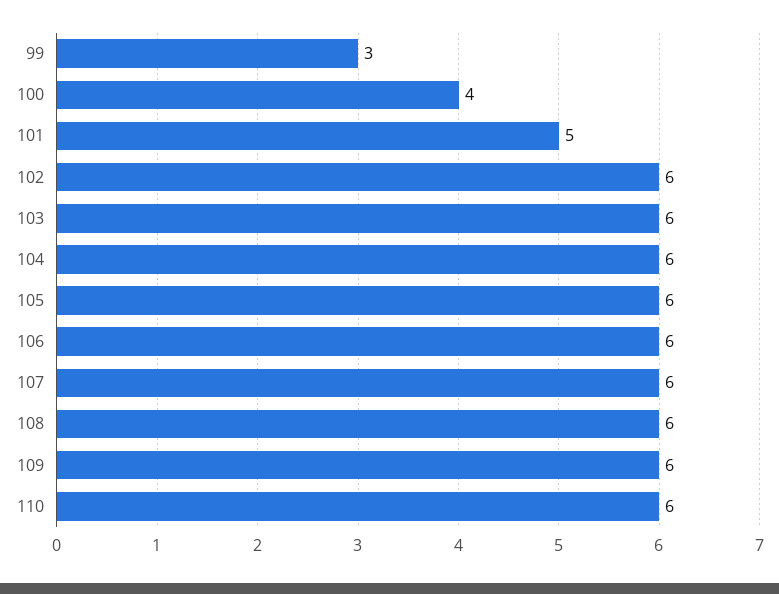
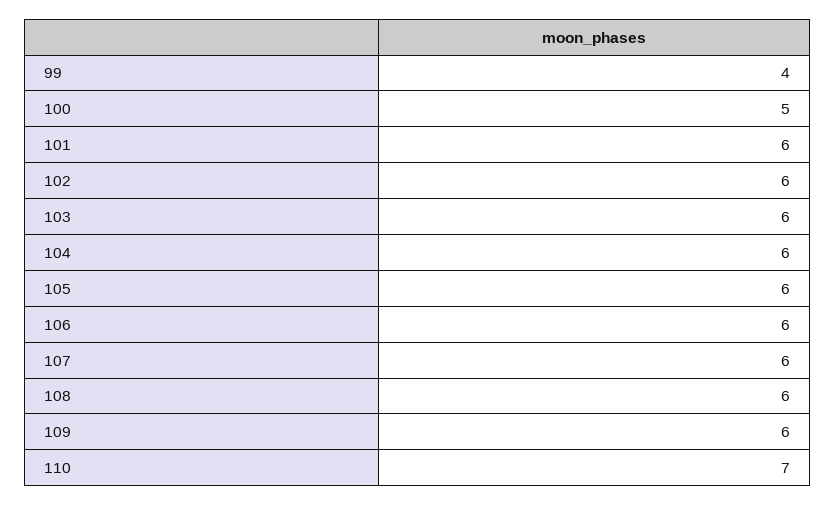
99: 3 -> 4
100: 4 -> 5
101: 5 -> 6
110: 6 -> 7

